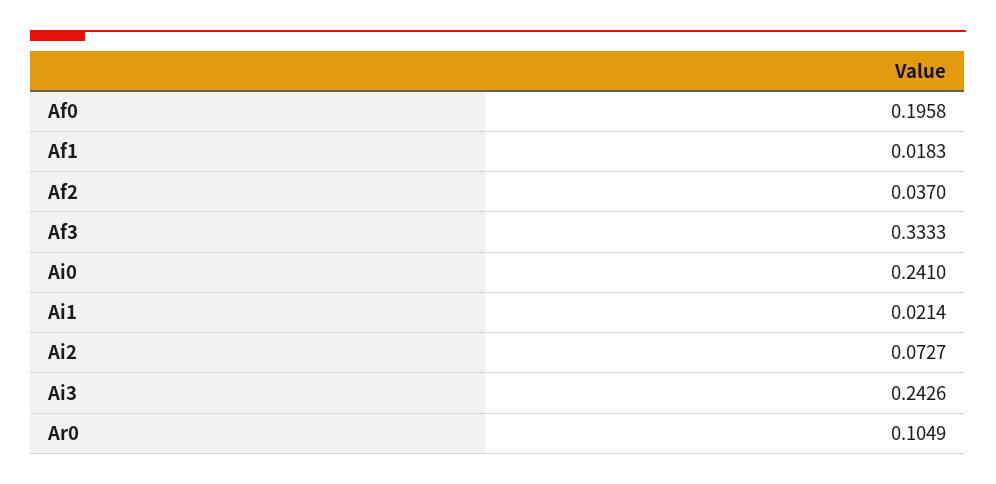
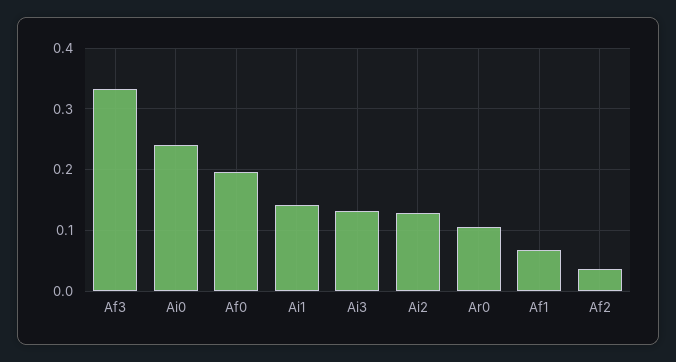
Af1: 0.0183 -> 0.07
Ai1: 0.0214 -> 0.14
Ai2: 0.0727 -> 0.13
Ai3: 0.2426 -> 0.13

